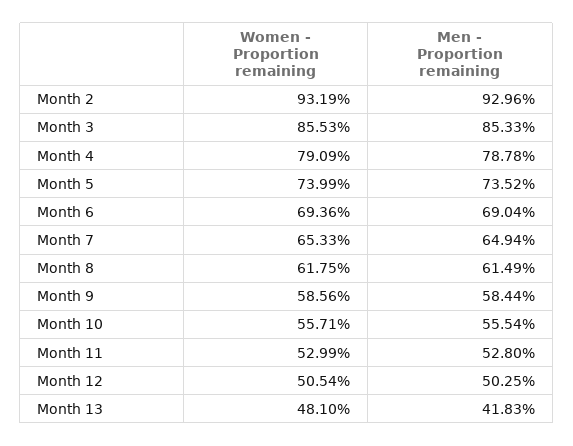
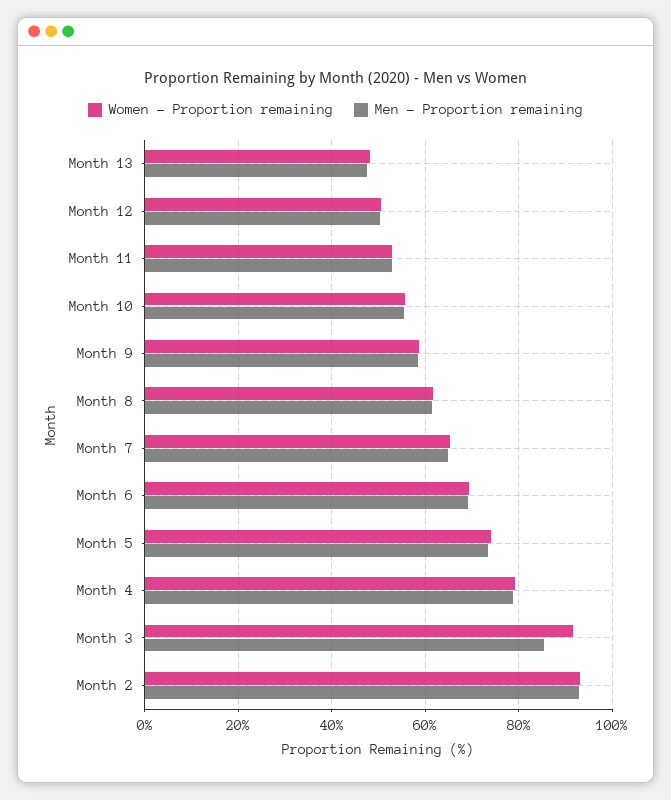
Women - Proportion remaining, Month 3: 85.53 -> 92
Men - Proportion remaining, Month 13: 41.83 -> 48

